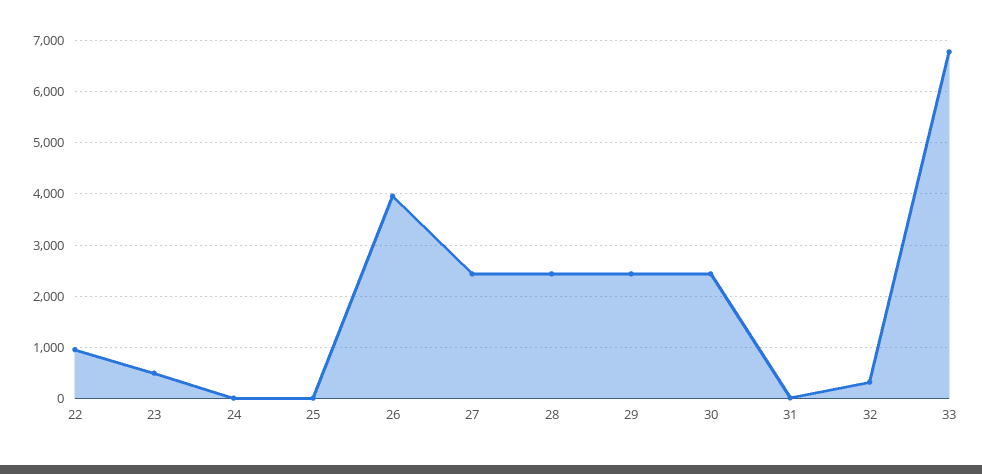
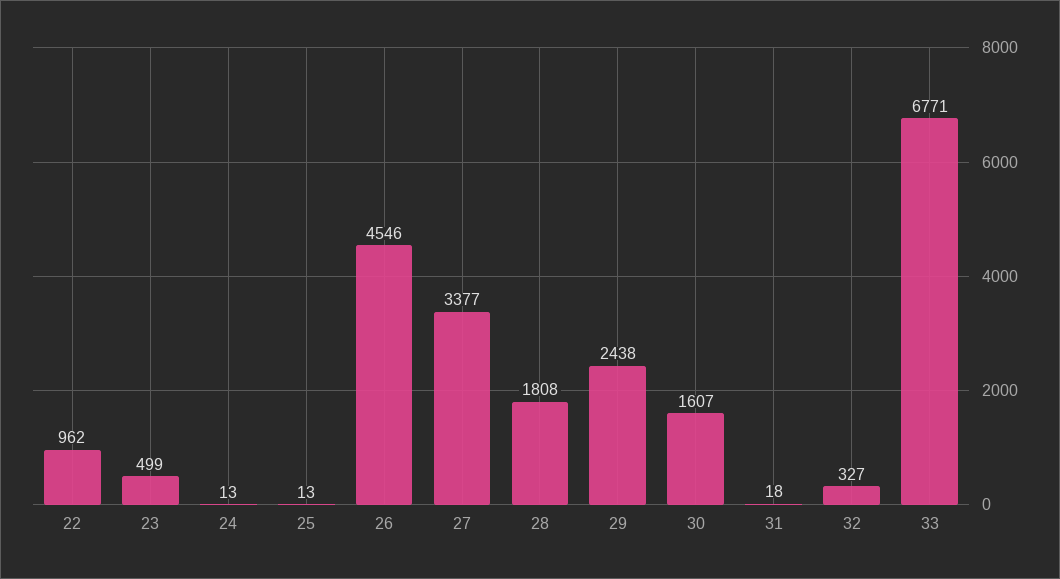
26: 4000 -> 4546
27: 2400 -> 3377
28: 2400 -> 1808
30: 2400 -> 1607

